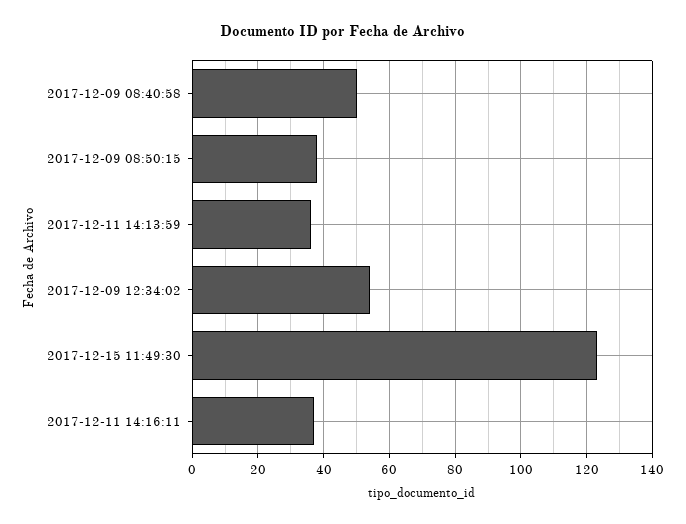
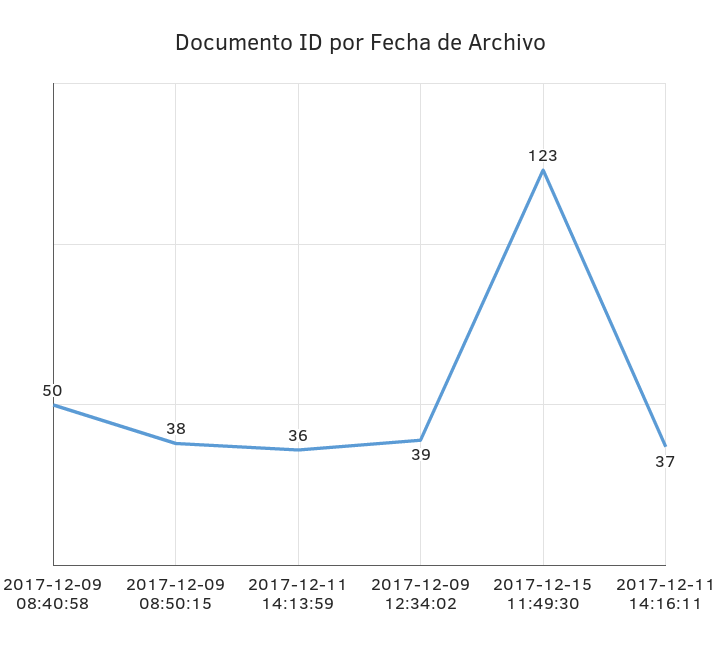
2017-12-09 12:34:02: 55 -> 39

